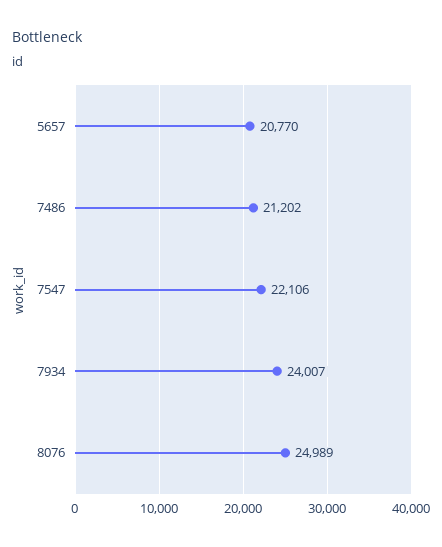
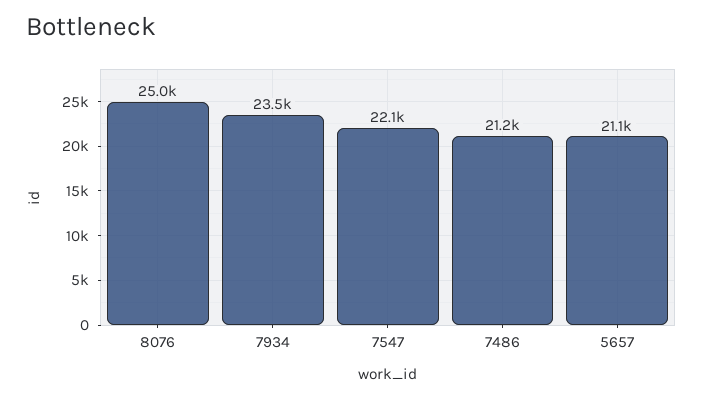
5657: 20770 -> 21100
7934: 24007 -> 23500

